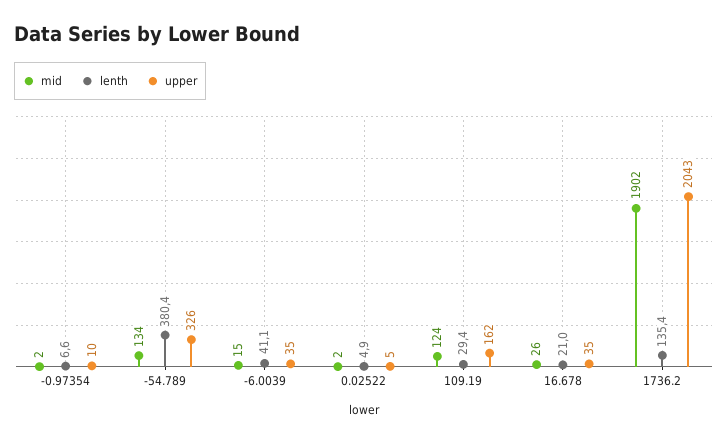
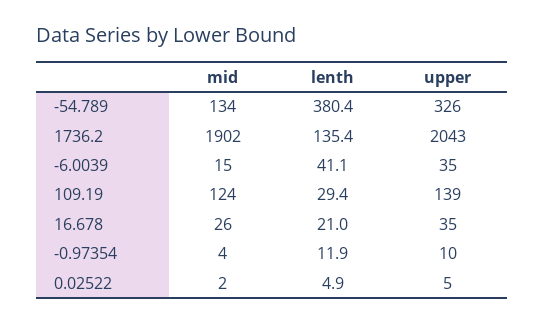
mid, -0.97354: 2 -> 4
lenth, -0.97354: 6.6 -> 11.9
upper, 109.19: 162 -> 139

